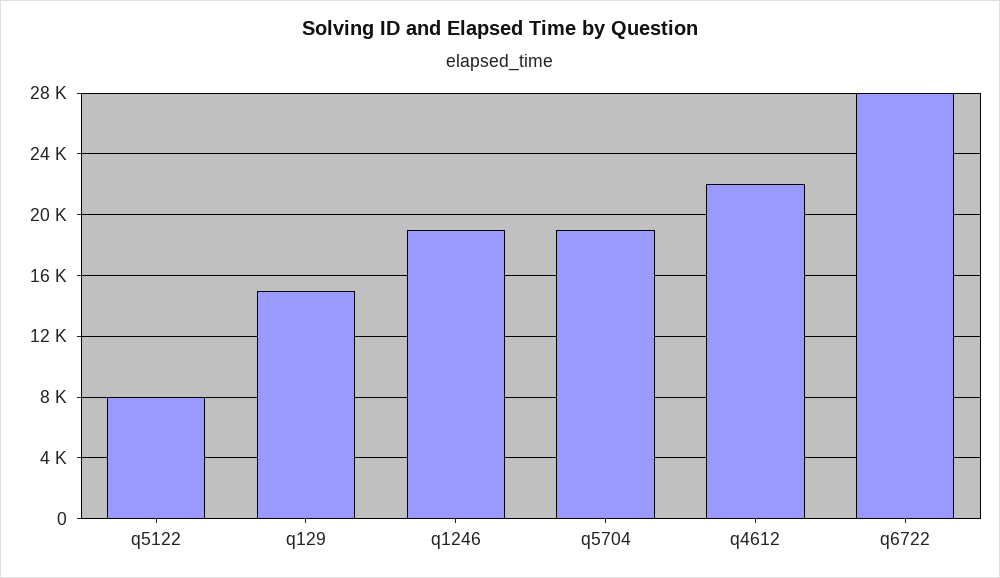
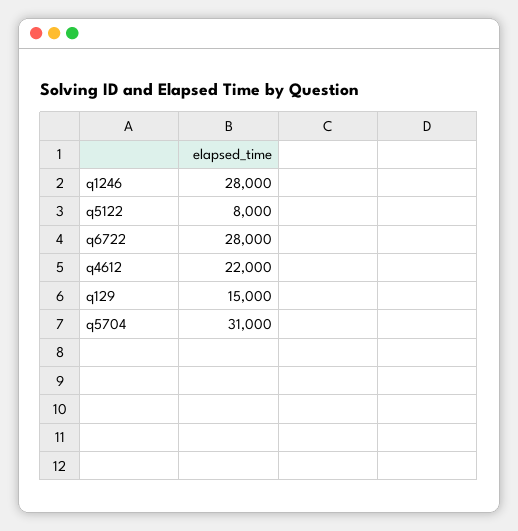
q1246: 19000 -> 28000
q5704: 19000 -> 31000

